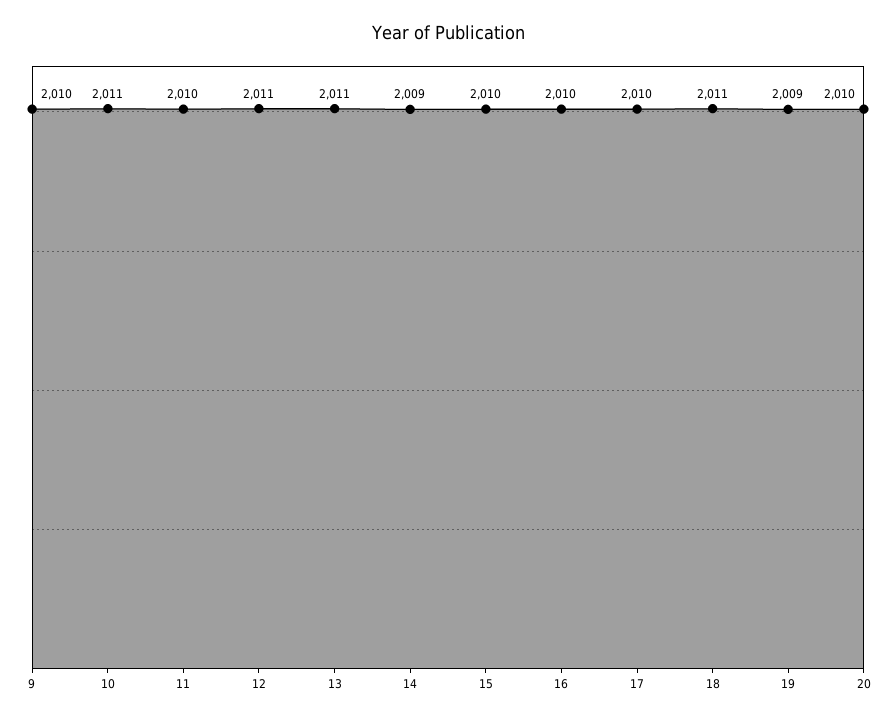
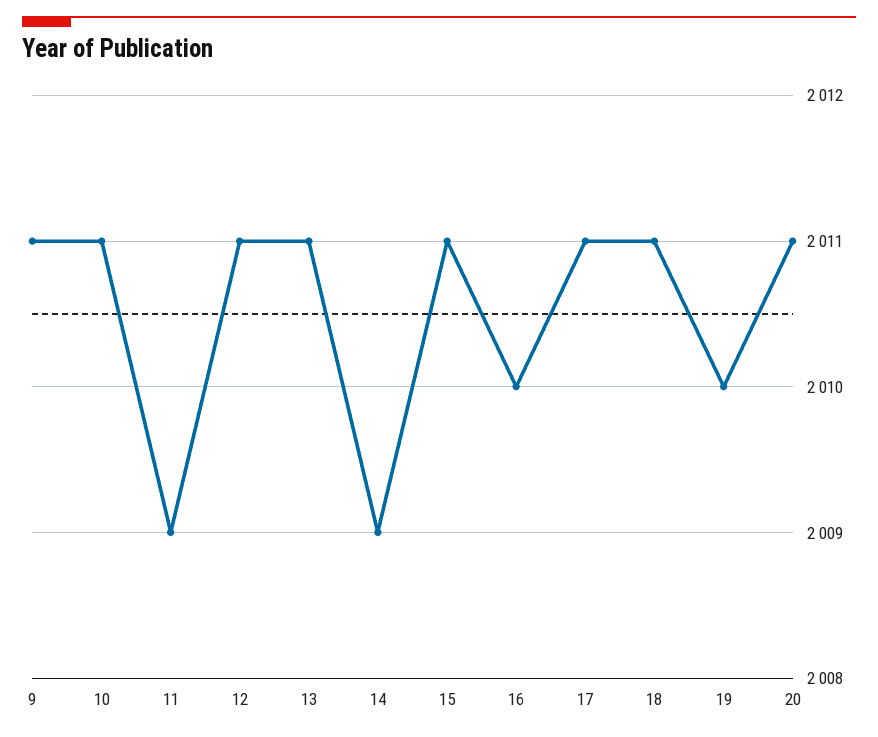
9: 2010 -> 2011
11: 2010 -> 2009
15: 2010 -> 2011
17: 2010 -> 2011
19: 2009 -> 2010
20: 2010 -> 2011

